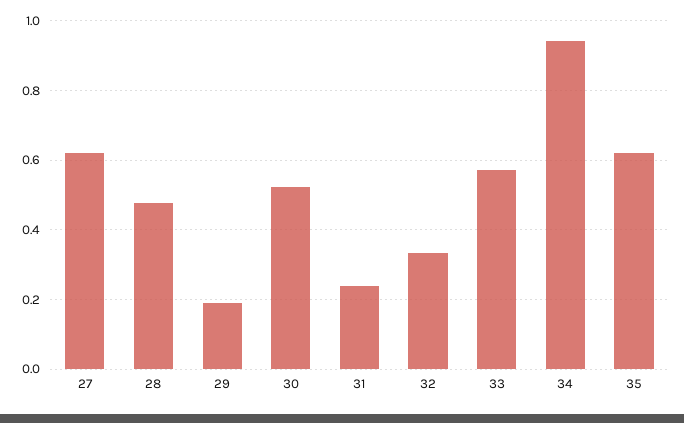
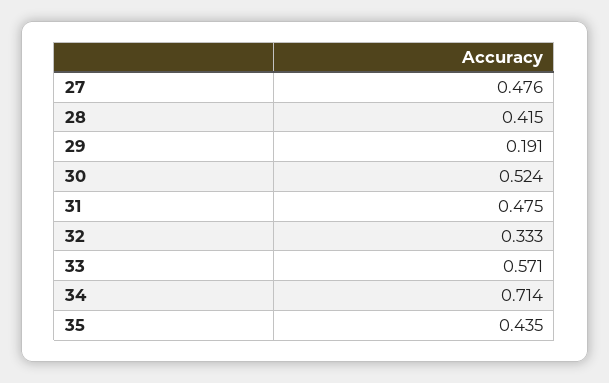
27: 0.62 -> 0.476
28: 0.48 -> 0.415
31: 0.24 -> 0.475
34: 0.94 -> 0.714
35: 0.62 -> 0.435

